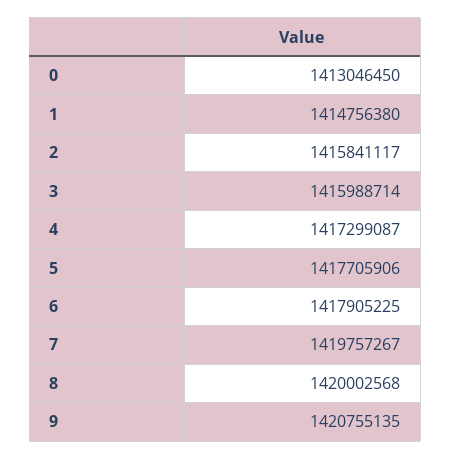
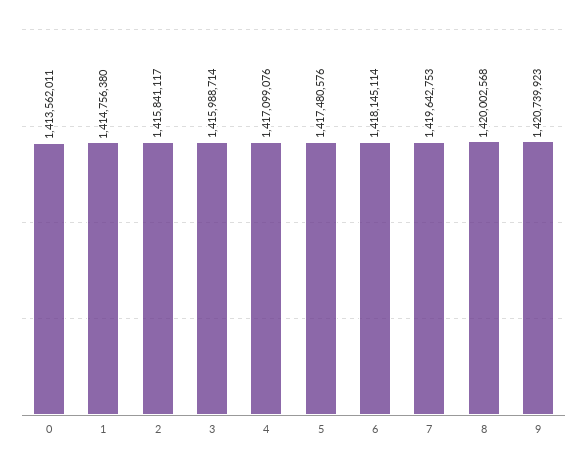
0: 1413046450 -> 1413562011
4: 1417299087 -> 1417099076
5: 1417705906 -> 1417480576
6: 1417905225 -> 1418145114
7: 1419757267 -> 1419642753
9: 1420755135 -> 1420739923

